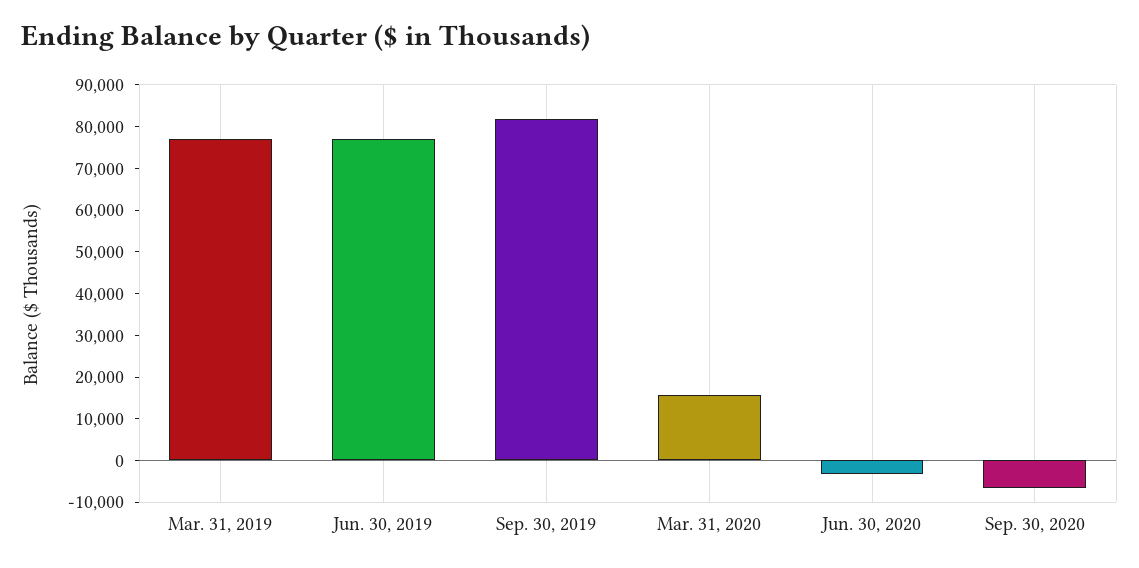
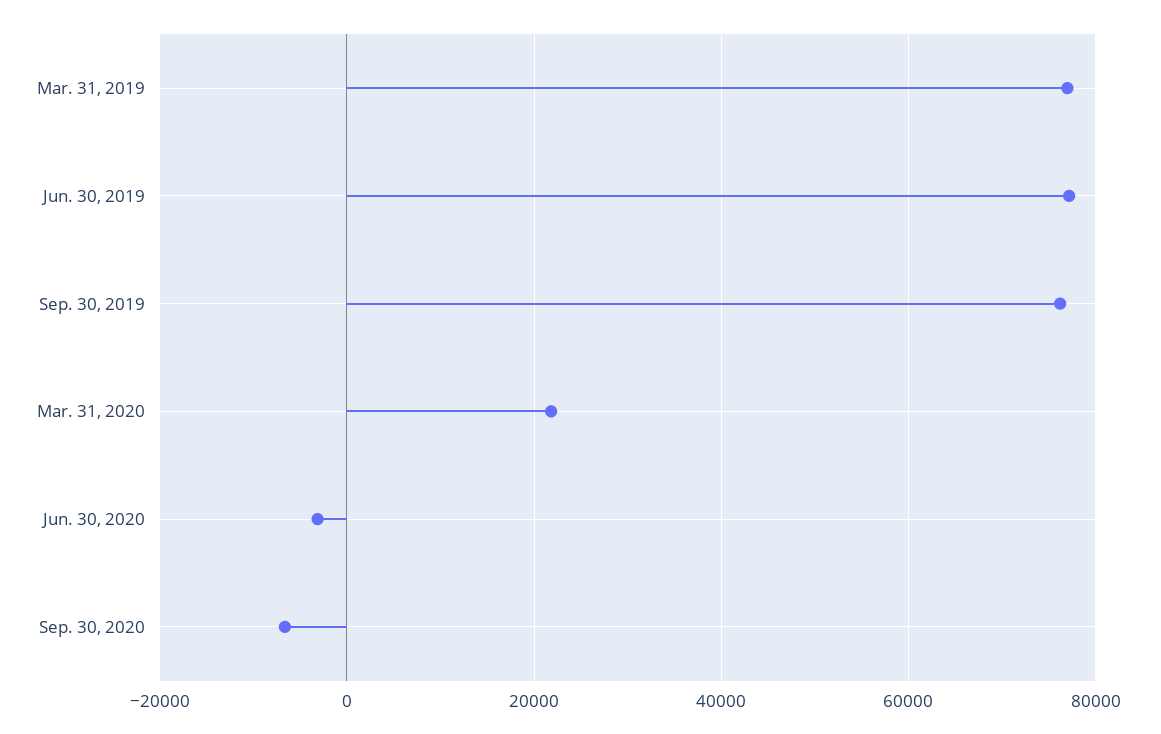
Sep. 30, 2019: 82000 -> 76000
Mar. 31, 2020: 16000 -> 22000

